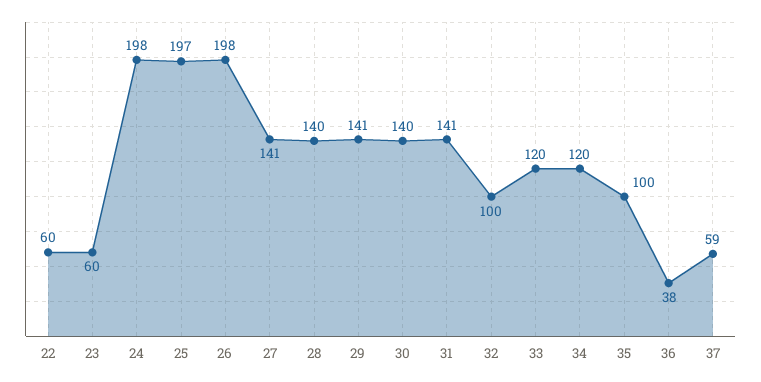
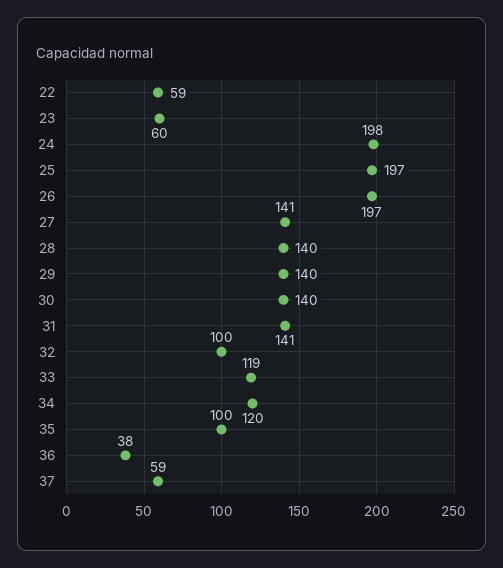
22: 60 -> 59
26: 198 -> 197
29: 141 -> 140
33: 120 -> 119

